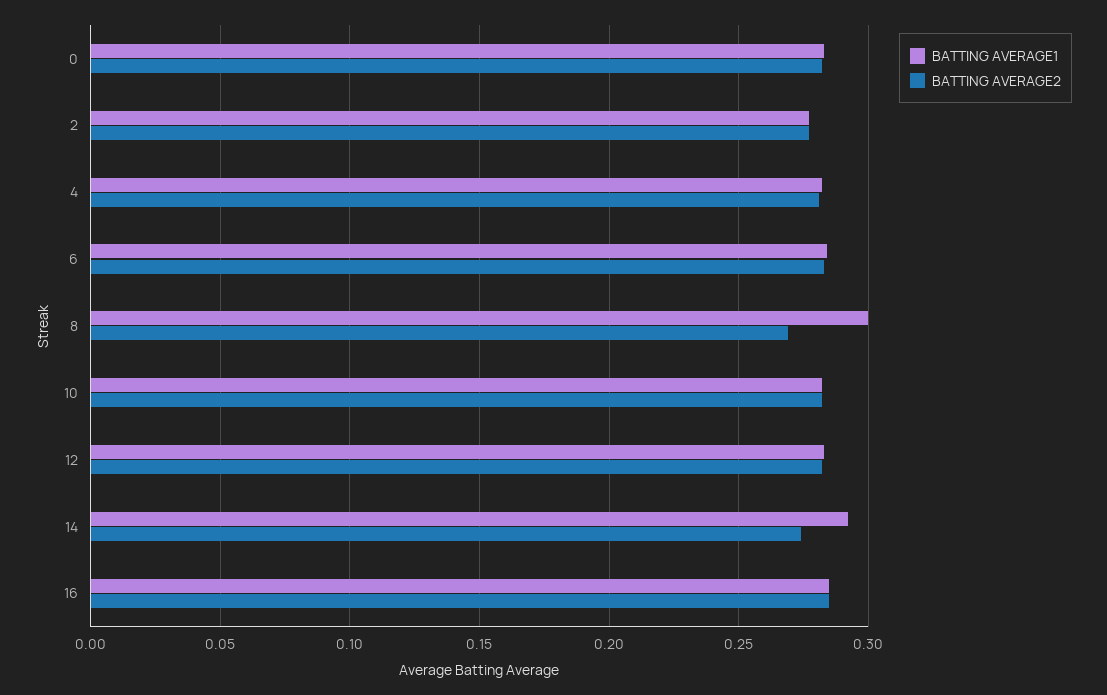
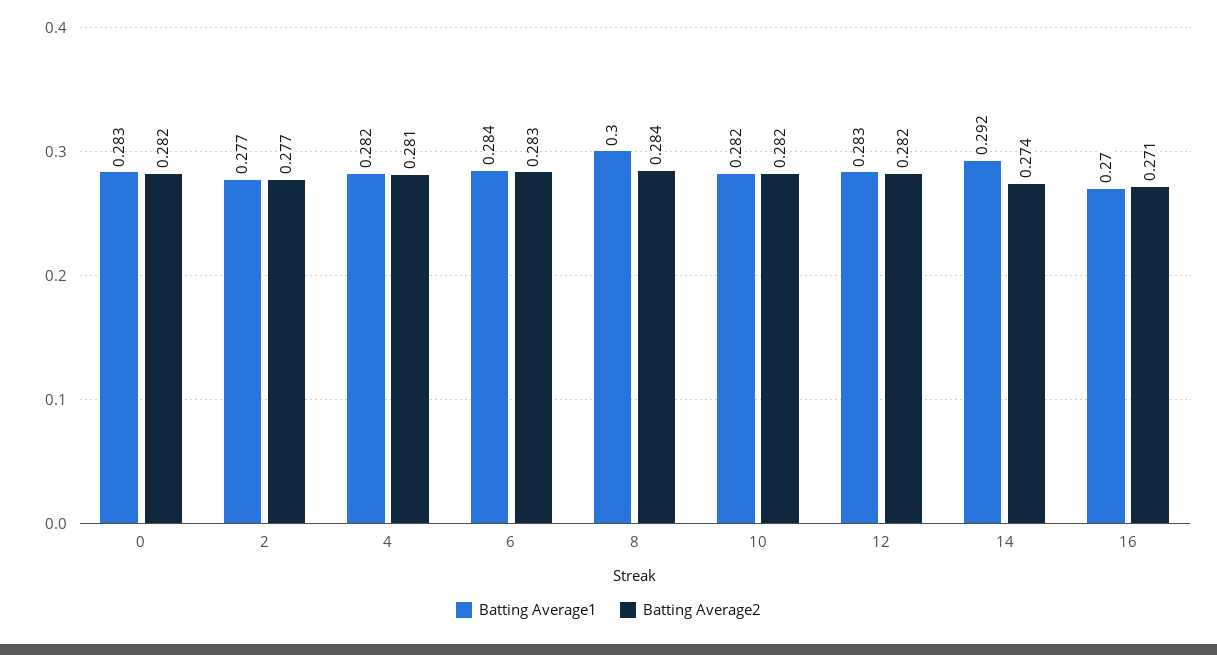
BATTING AVERAGE2, 8: 0.27 -> 0.284
BATTING AVERAGE1, 16: 0.285 -> 0.27
BATTING AVERAGE2, 16: 0.285 -> 0.271

